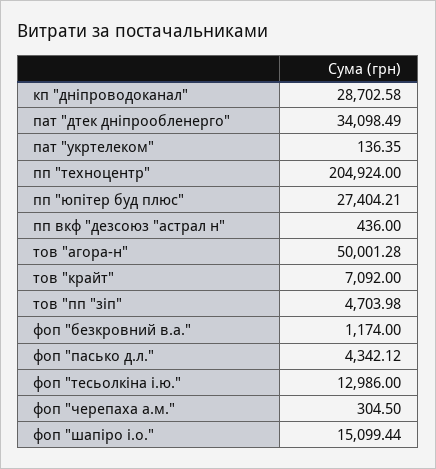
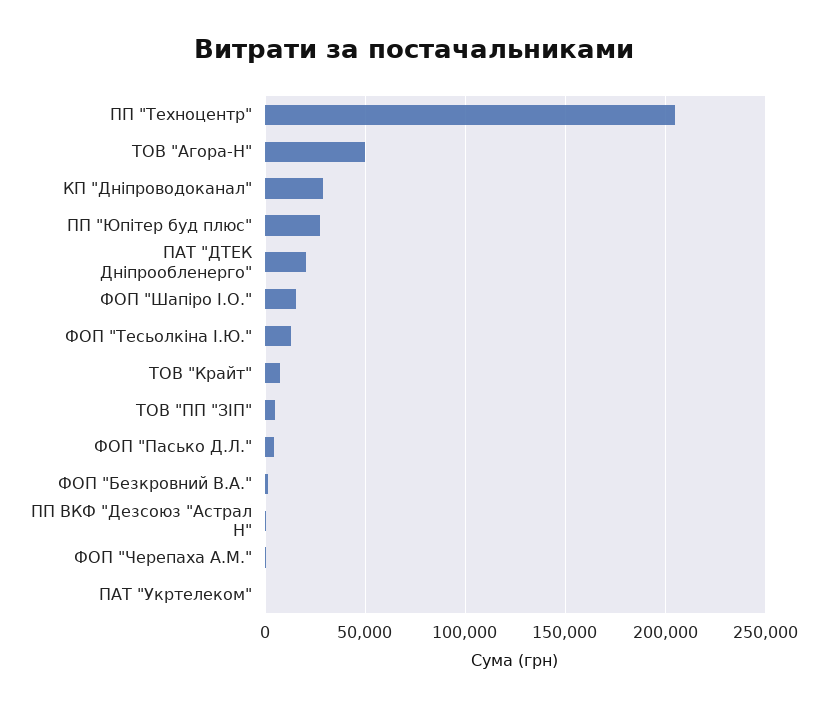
пат "дтек дніпрообленерго": 34098.49 -> 20000

